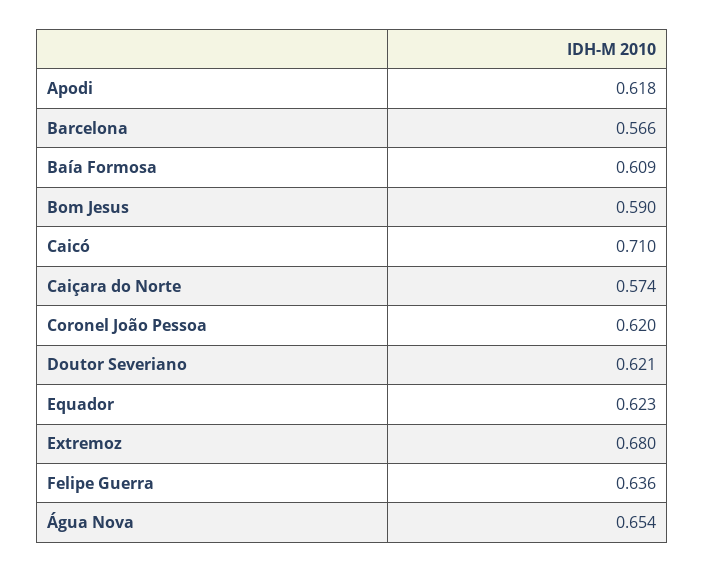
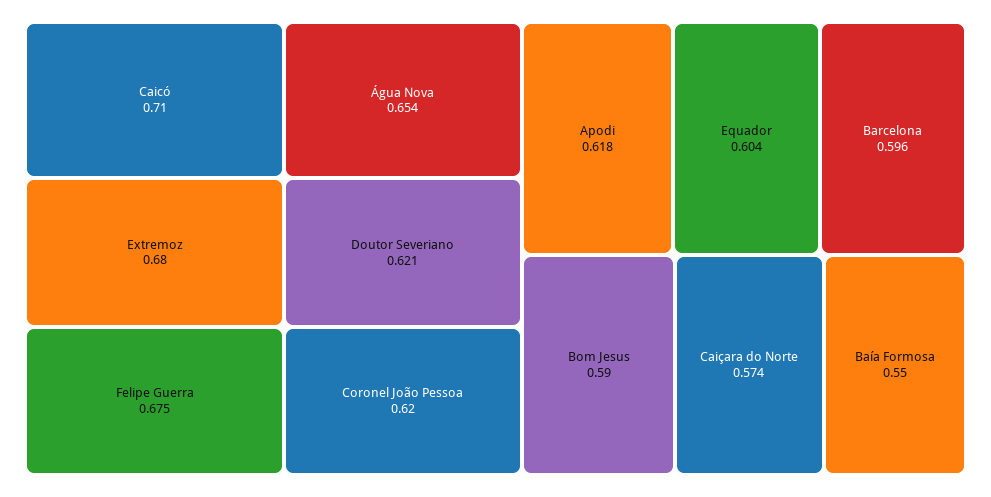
Barcelona: 0.566 -> 0.596
Baía Formosa: 0.609 -> 0.55
Equador: 0.623 -> 0.604
Felipe Guerra: 0.636 -> 0.675

